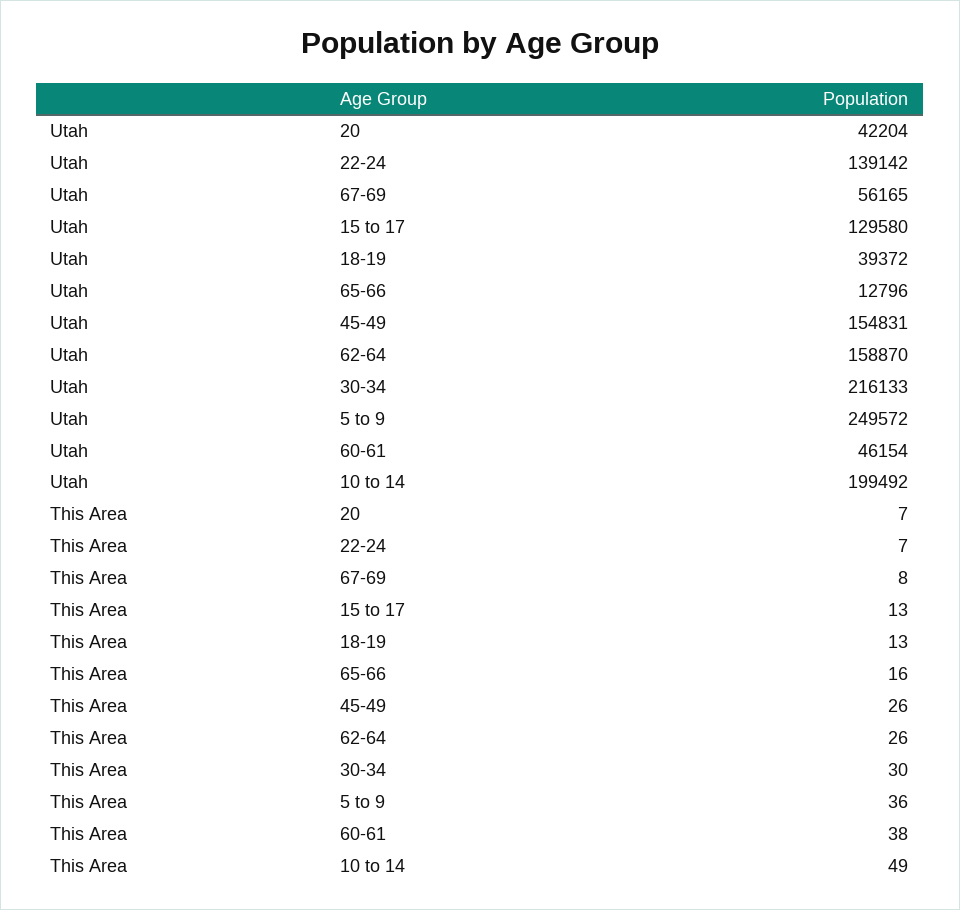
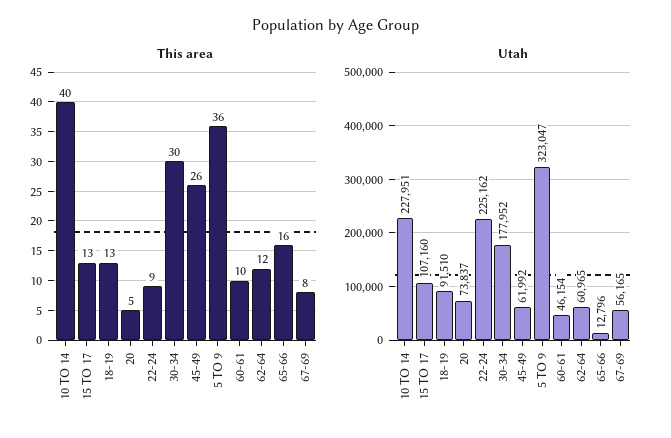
Utah, 20: 42204 -> 73837
Utah, 22-24: 139142 -> 225162
Utah, 15 to 17: 129580 -> 107160
Utah, 18-19: 39372 -> 91510
Utah, 45-49: 154831 -> 61992
Utah, 62-64: 158870 -> 60965
Utah, 30-34: 216133 -> 177952
Utah, 5 to 9: 249572 -> 323047
Utah, 10 to 14: 199492 -> 227951
This Area, 20: 7 -> 5
This Area, 22-24: 7 -> 9
This Area, 62-64: 26 -> 12
This Area, 60-61: 38 -> 10
This Area, 10 to 14: 49 -> 40

